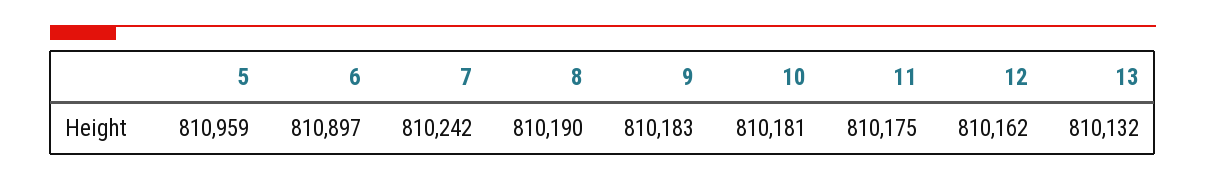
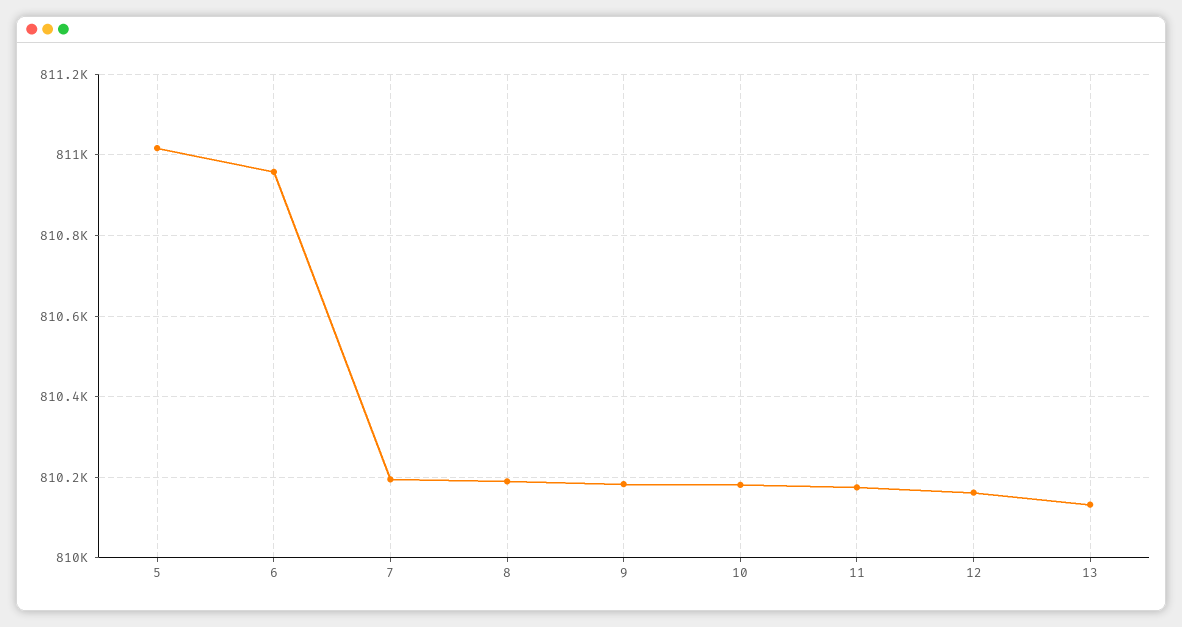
5: 810959 -> 811020
6: 810897 -> 810960
7: 810242 -> 810200

